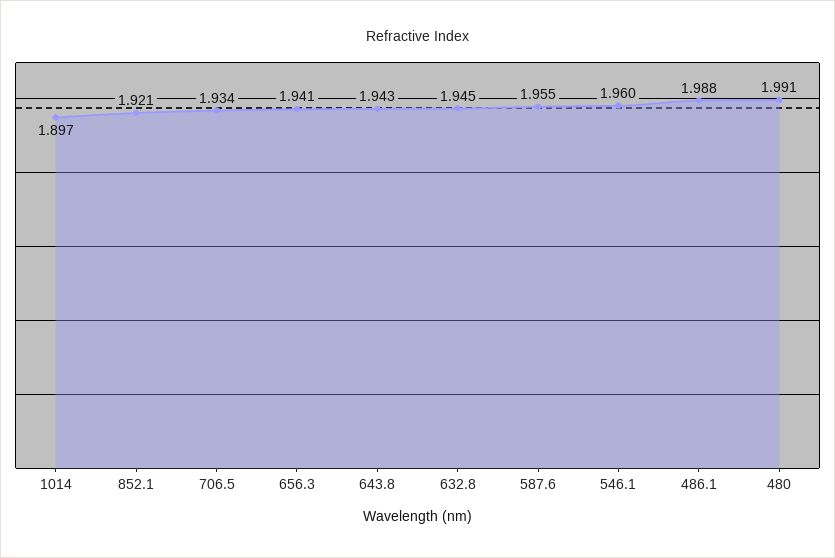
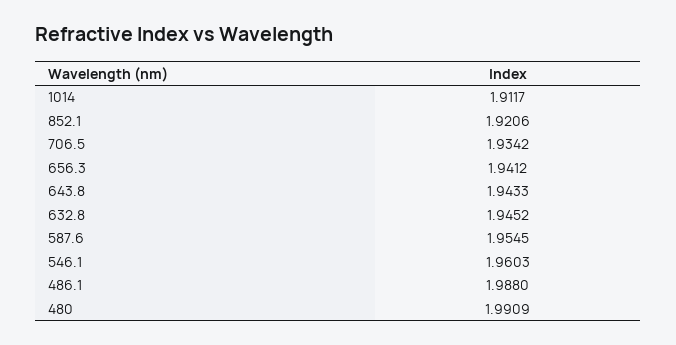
1014: 1.897 -> 1.9117

